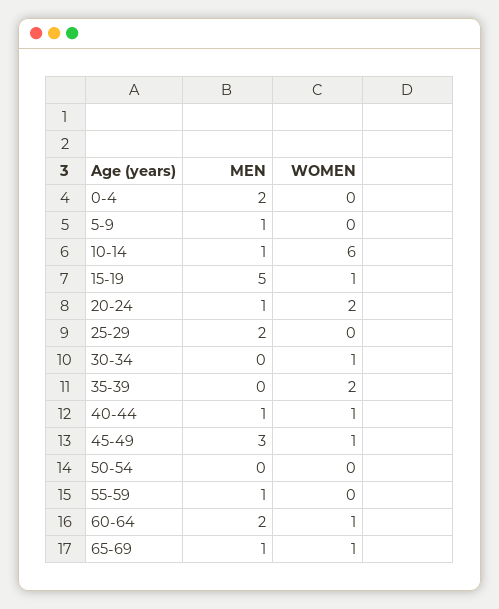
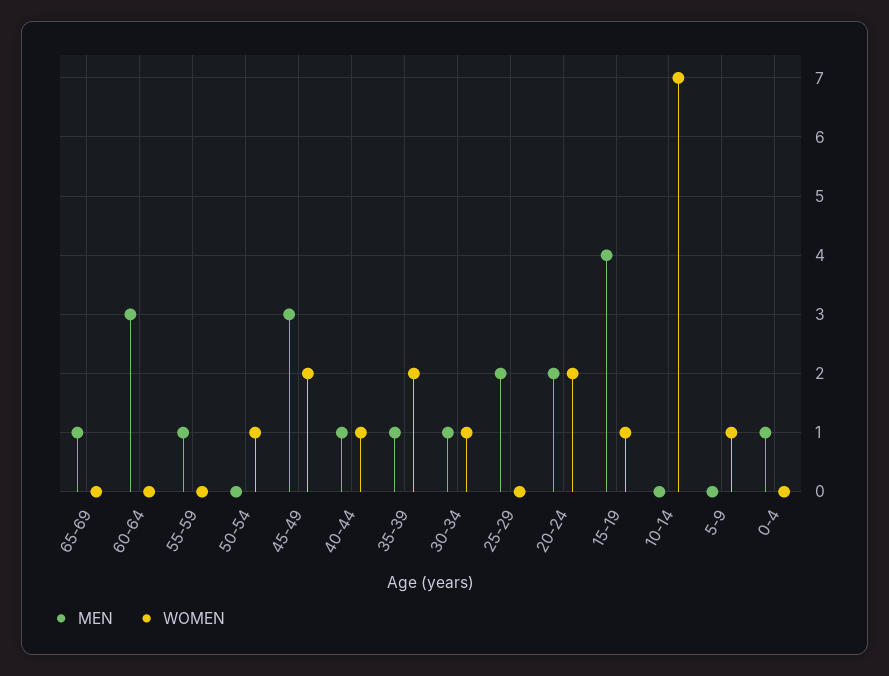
MEN, 0-4: 2 -> 1
MEN, 5-9: 1 -> 0
WOMEN, 5-9: 0 -> 1
MEN, 10-14: 1 -> 0
WOMEN, 10-14: 6 -> 7
MEN, 15-19: 5 -> 4
MEN, 20-24: 1 -> 2
MEN, 30-34: 0 -> 1
MEN, 35-39: 0 -> 1
WOMEN, 45-49: 1 -> 2
WOMEN, 50-54: 0 -> 1
MEN, 60-64: 2 -> 3
WOMEN, 60-64: 1 -> 0
WOMEN, 65-69: 1 -> 0

